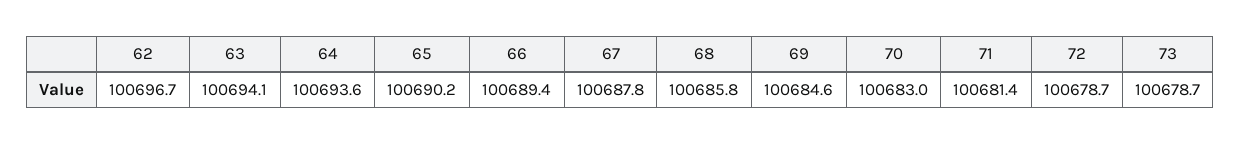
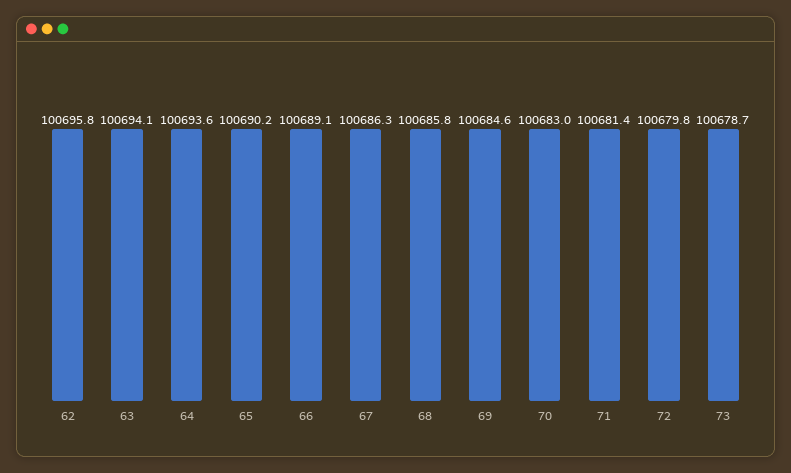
62: 100696.7 -> 100695.8
66: 100689.4 -> 100689.1
67: 100687.8 -> 100686.3
72: 100678.7 -> 100679.8

